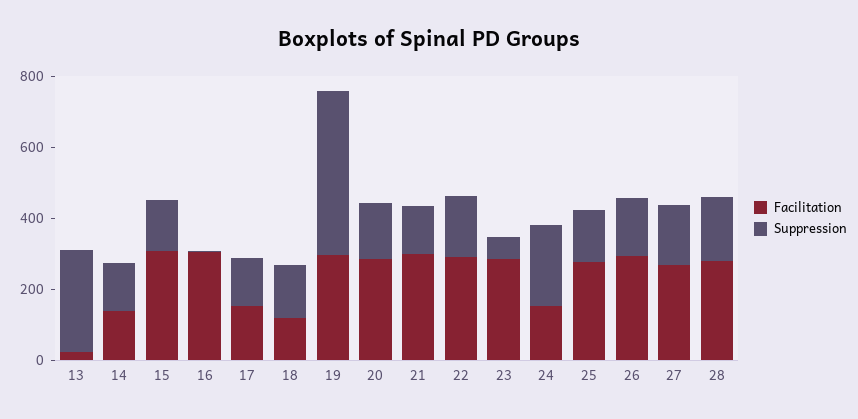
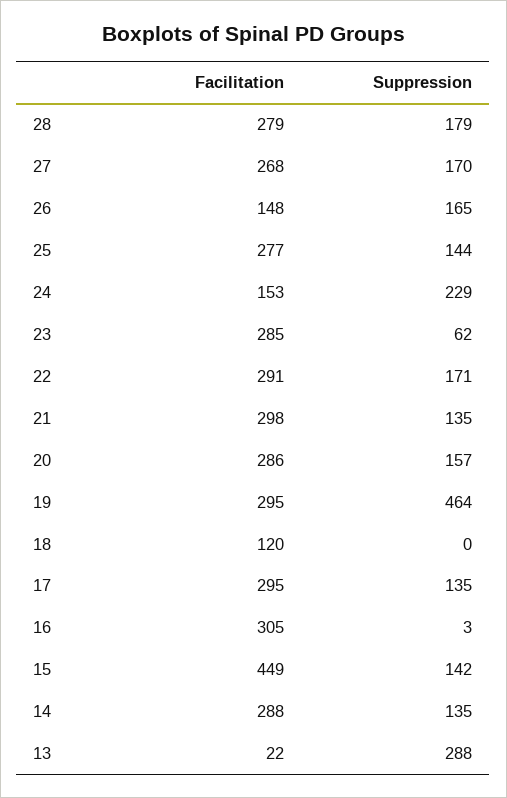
Facilitation, 14: 150 -> 288
Facilitation, 15: 300 -> 449
Facilitation, 17: 150 -> 295
Suppression, 18: 150 -> 0
Facilitation, 26: 300 -> 148

